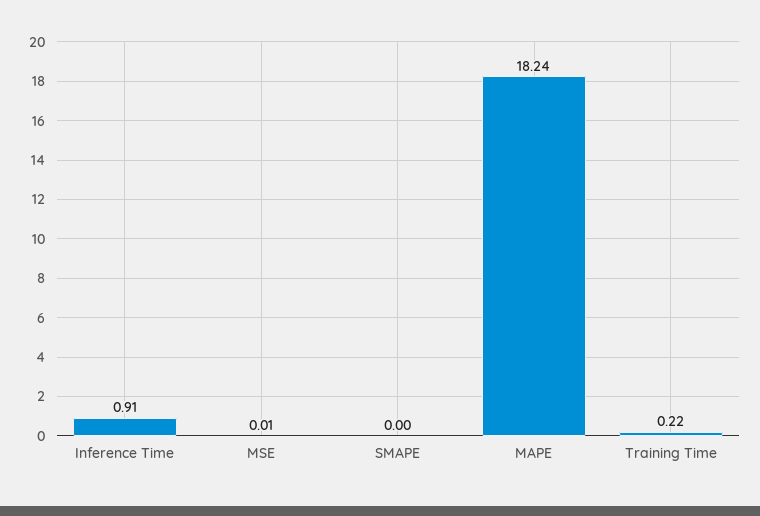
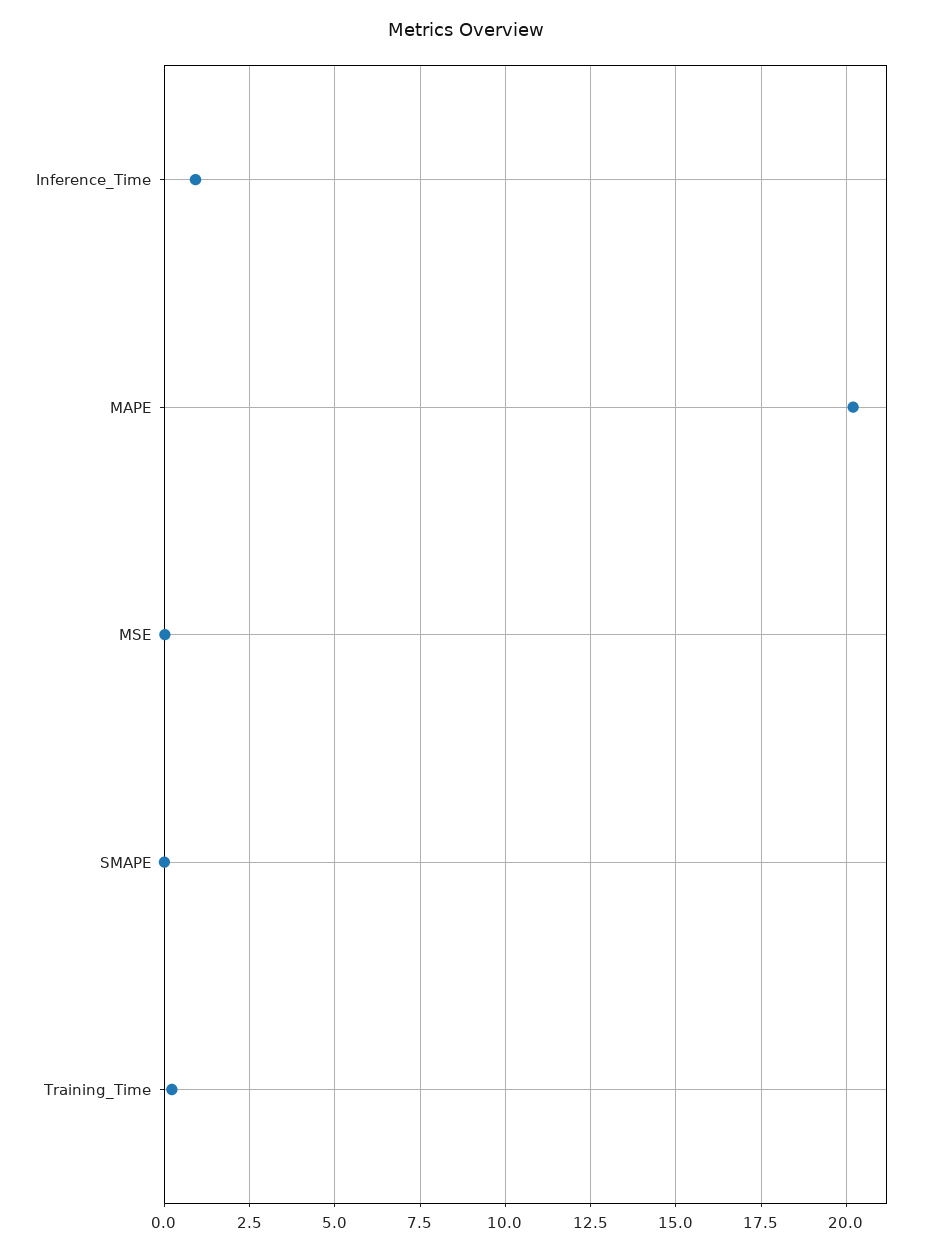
MAPE: 18.24 -> 20.25

